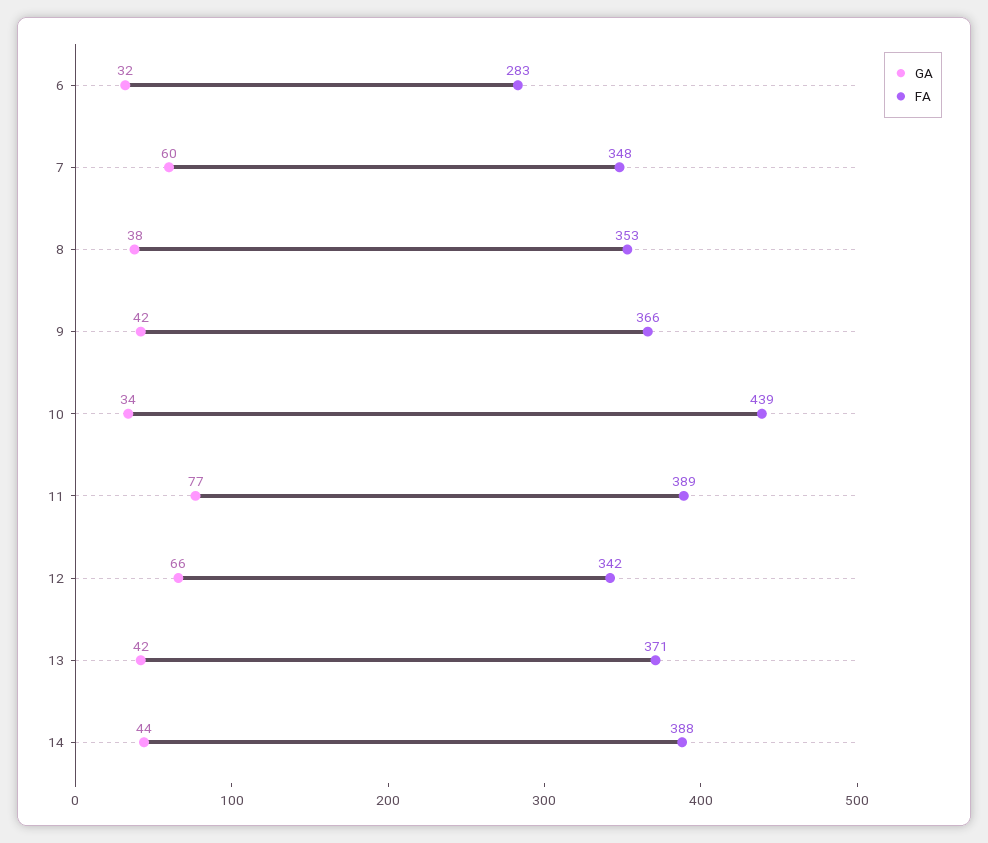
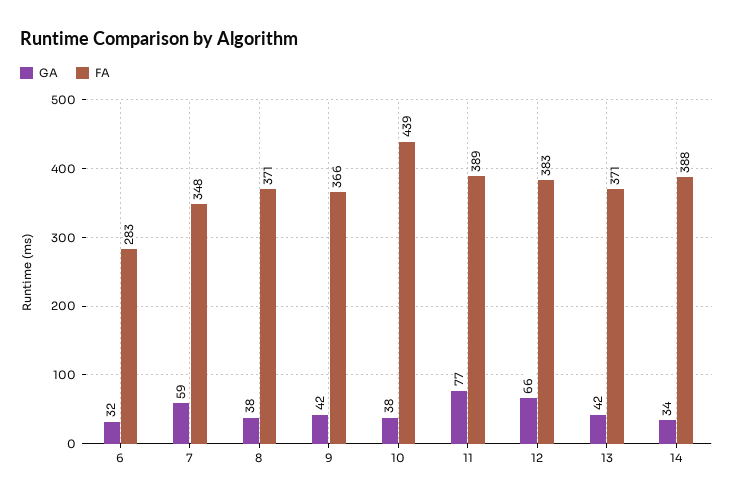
GA, 7: 60 -> 59
FA, 8: 353 -> 371
GA, 10: 34 -> 38
FA, 12: 342 -> 383
GA, 14: 44 -> 34

